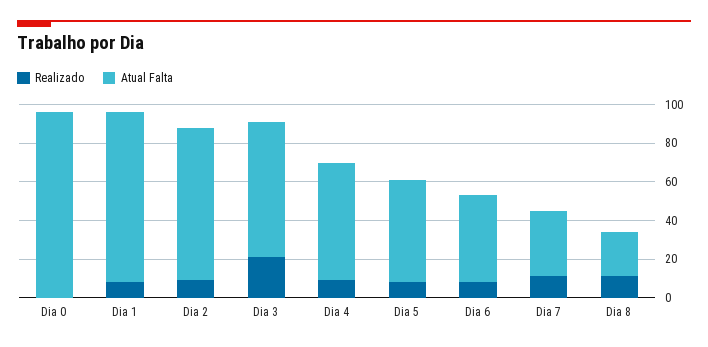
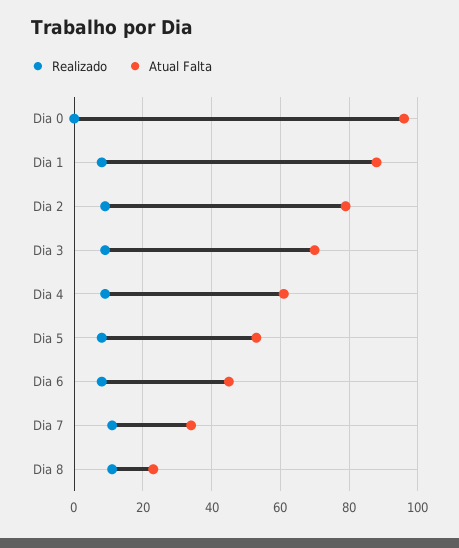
Realizado, Dia 3: 20 -> 10

